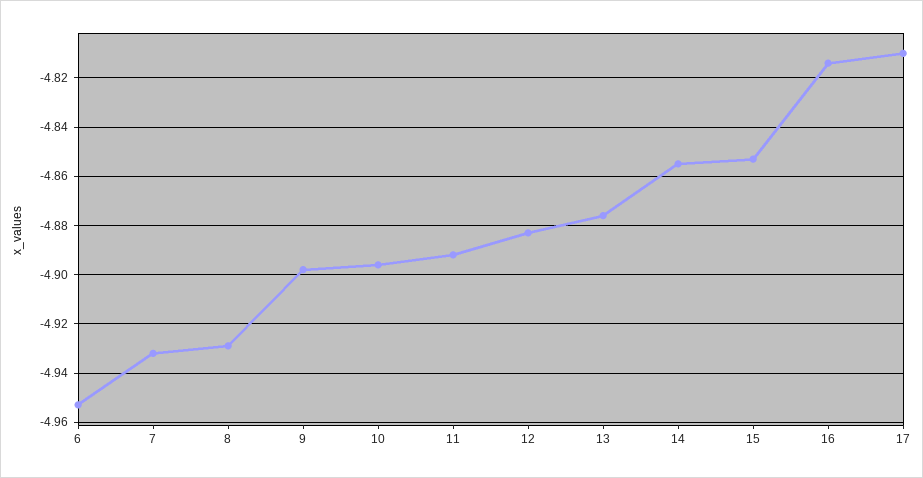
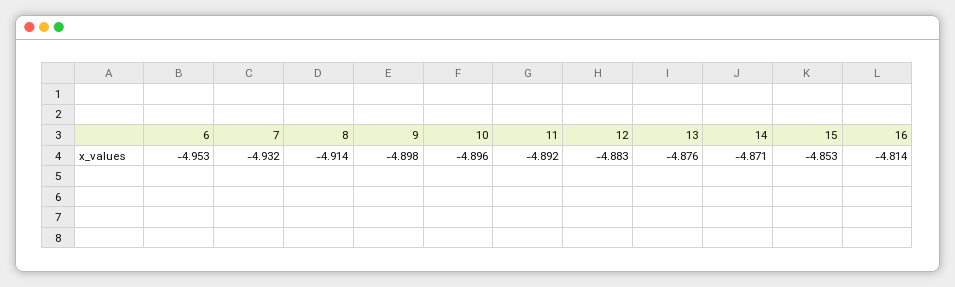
8: -4.93 -> -4.914
14: -4.855 -> -4.871
17: -4.81 -> none

